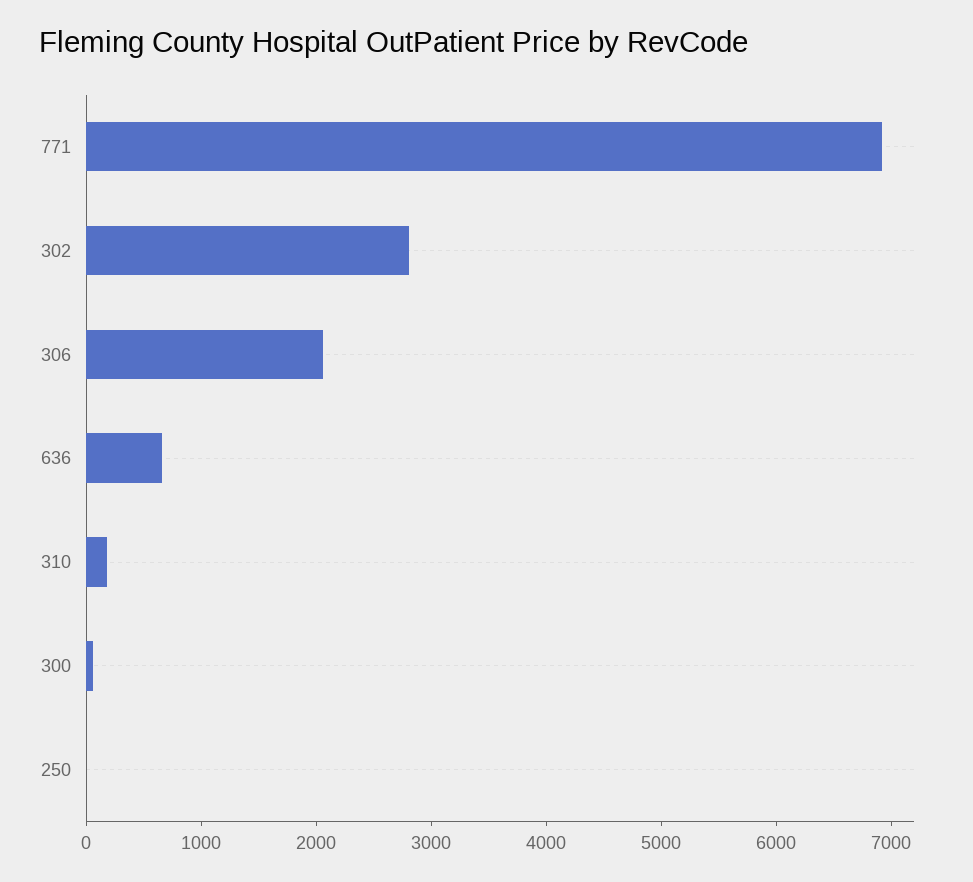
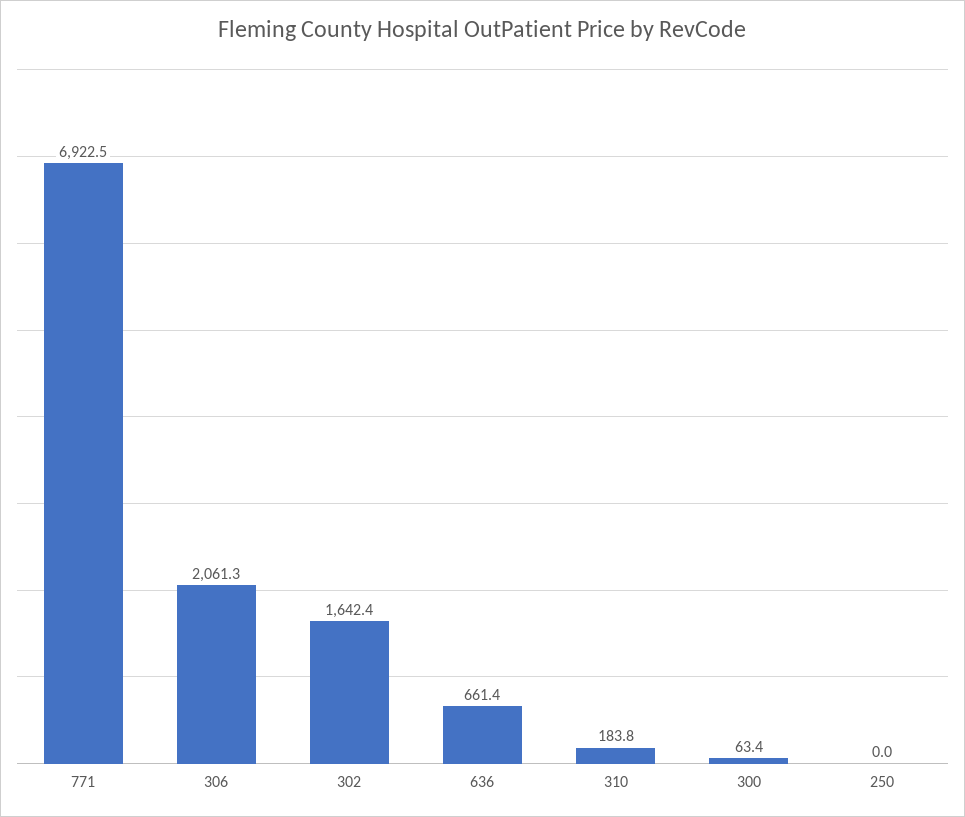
302: 2800 -> 1642.4

